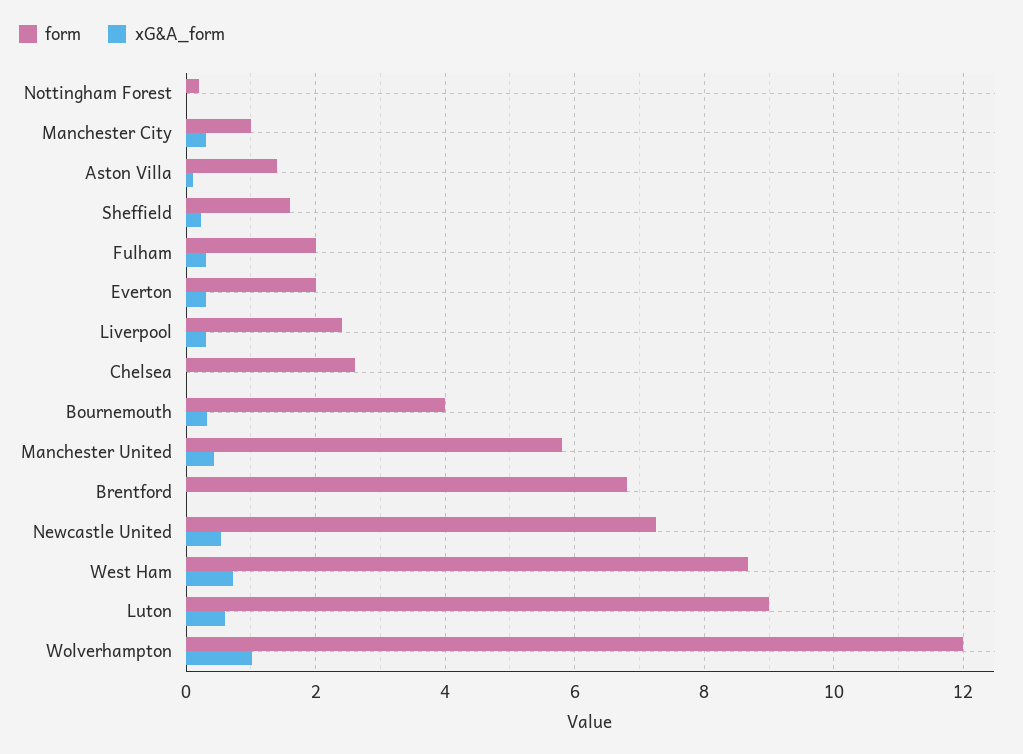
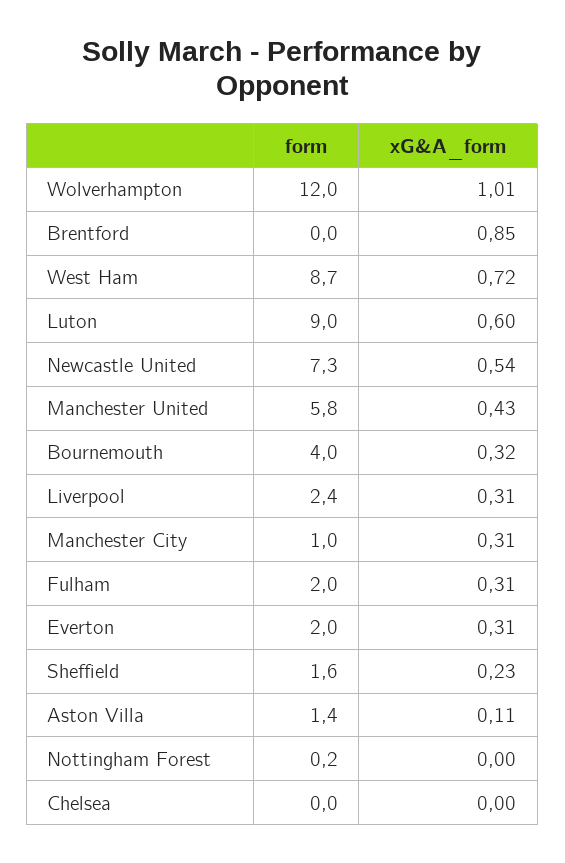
form, Chelsea: 2.6 -> 0
form, Brentford: 6.8 -> 0
xG&A_form, Brentford: 0 -> 0.85

